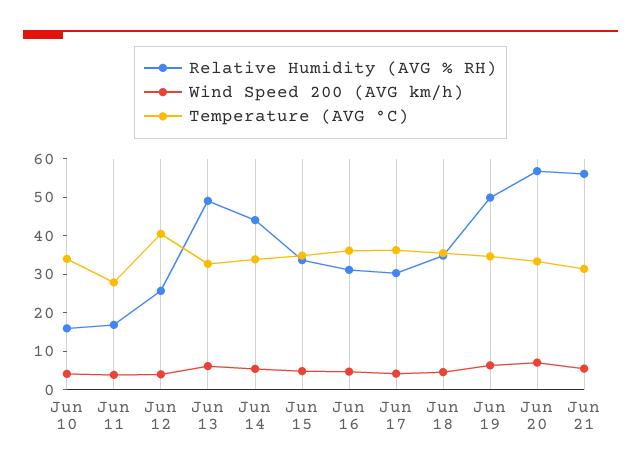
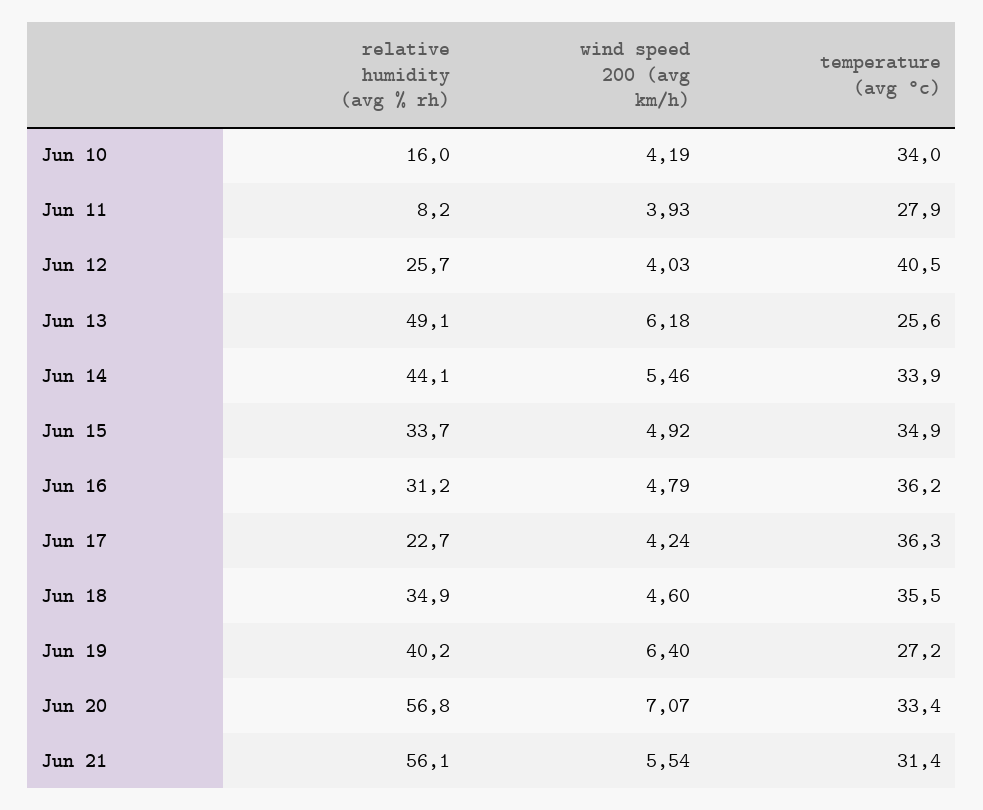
Relative Humidity (AVG % RH), Jun 11: 17.5 -> 8.2
Temperature (AVG °C), Jun 13: 32.5 -> 25.6
Relative Humidity (AVG % RH), Jun 17: 30 -> 22.7
Relative Humidity (AVG % RH), Jun 19: 50 -> 40.2
Temperature (AVG °C), Jun 19: 35 -> 27.2

